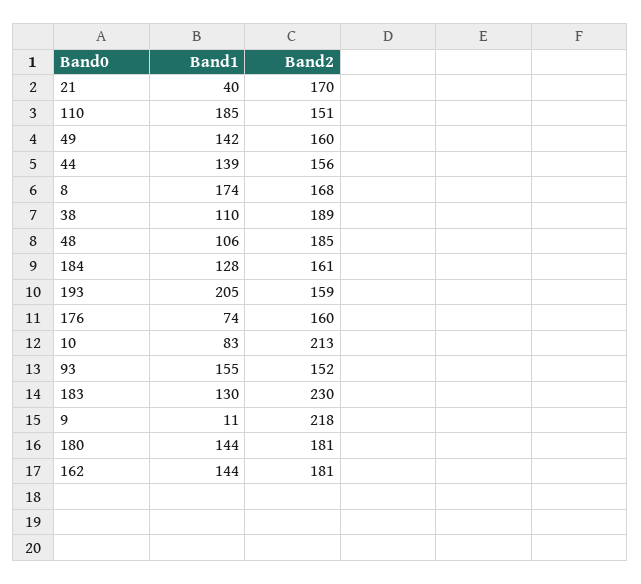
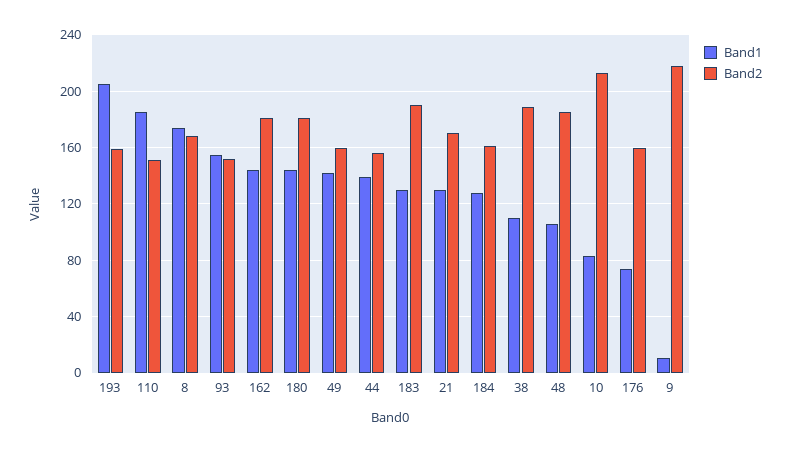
Band1, 21: 40 -> 130
Band2, 183: 230 -> 190

